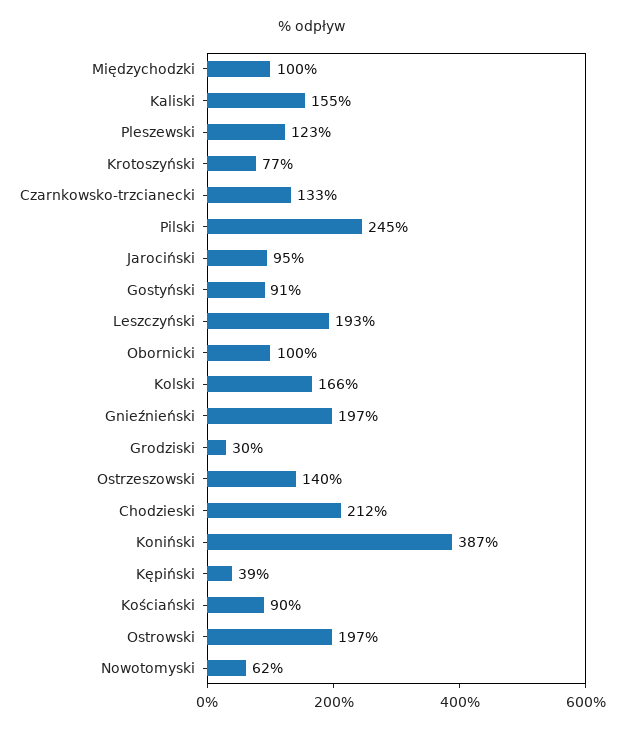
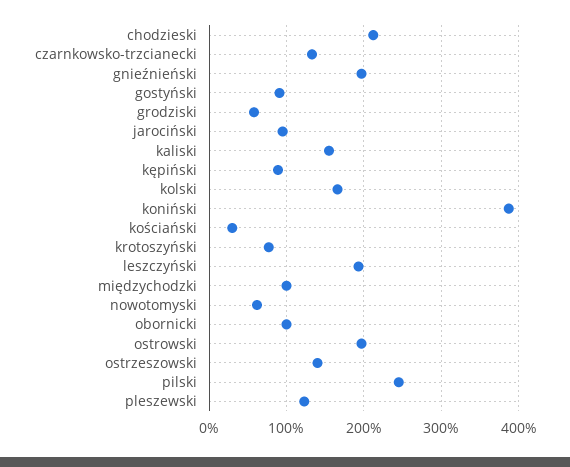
Grodziski: 30 -> 60
Kępiński: 39 -> 90
Kościański: 90 -> 30

